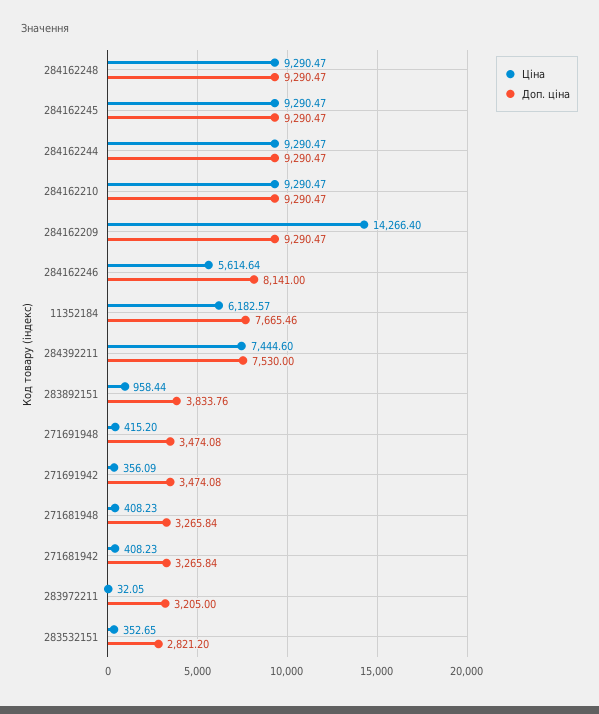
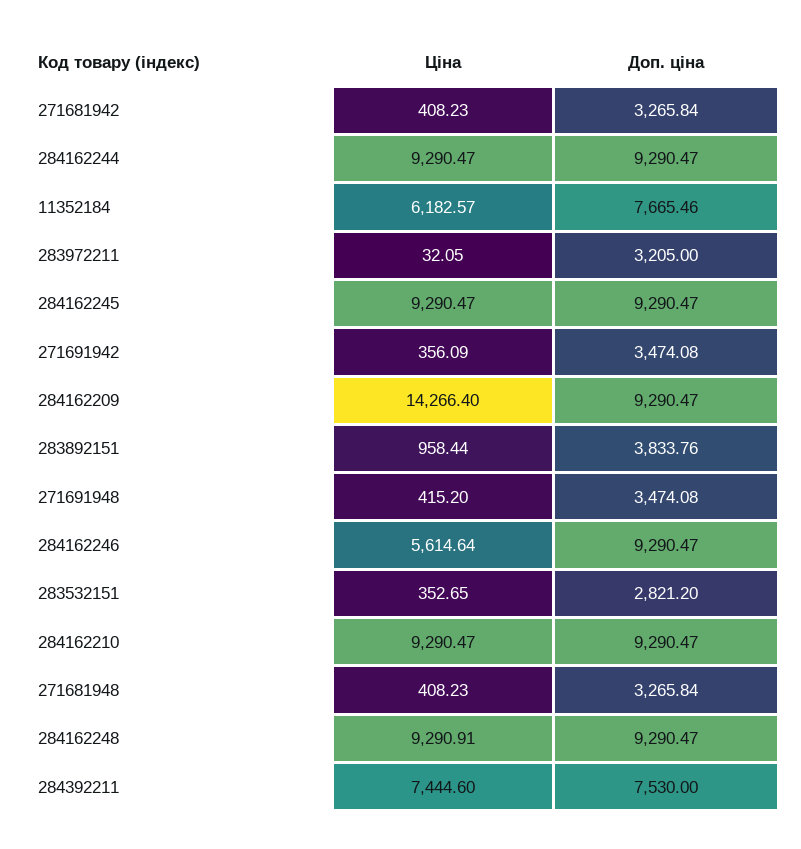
Ціна, 284162248: 9290.47 -> 9290.91
Доп. ціна, 284162246: 8141 -> 9290.47

